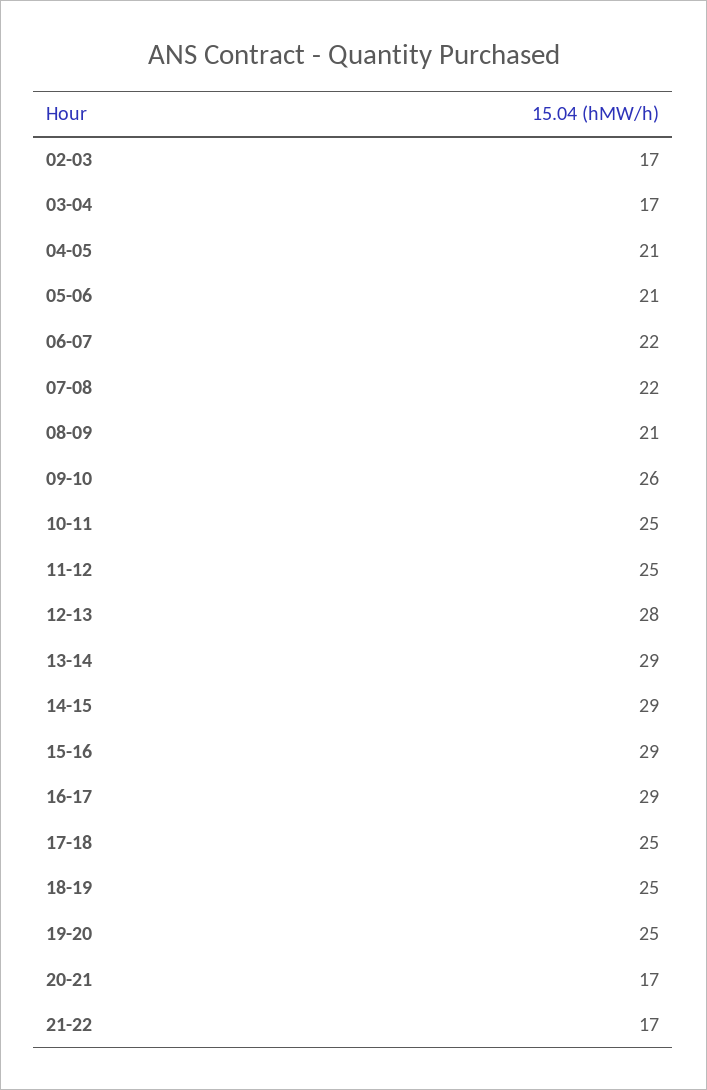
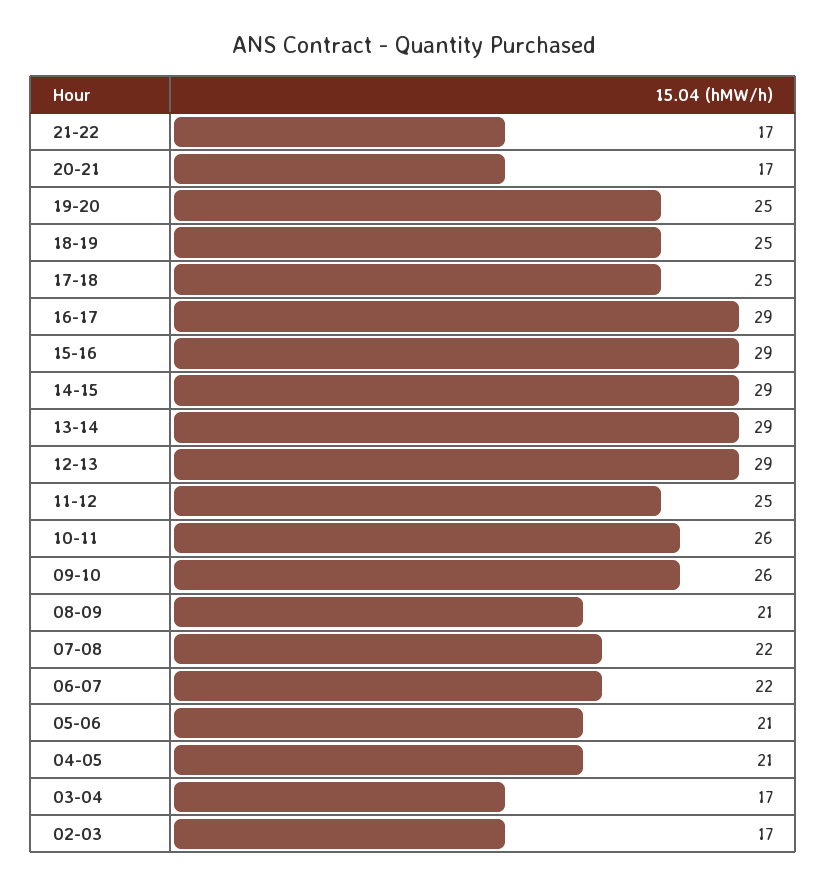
10-11: 25 -> 26
12-13: 28 -> 29

